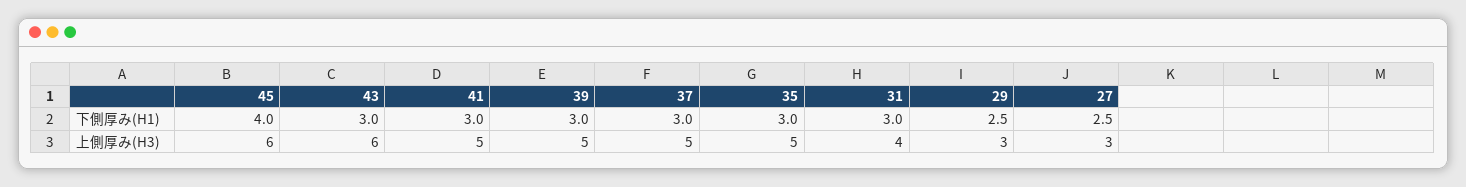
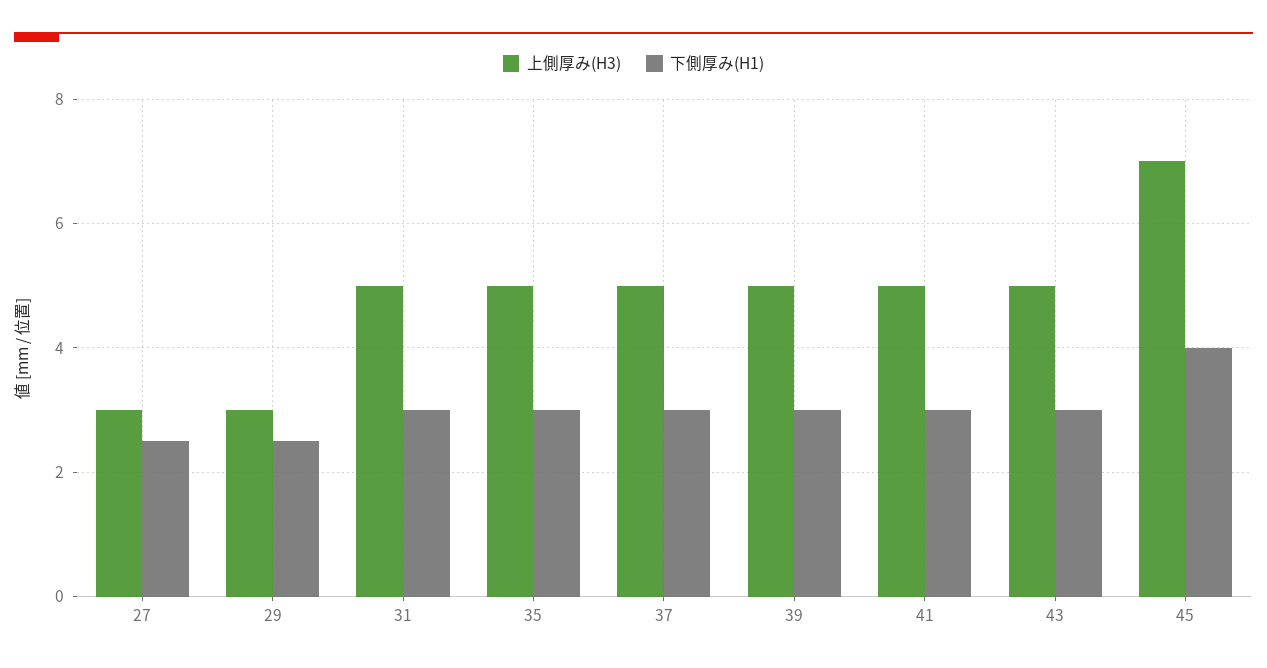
上側厚み(H3), 45: 6 -> 7
上側厚み(H3), 43: 6 -> 5
上側厚み(H3), 31: 4 -> 5

